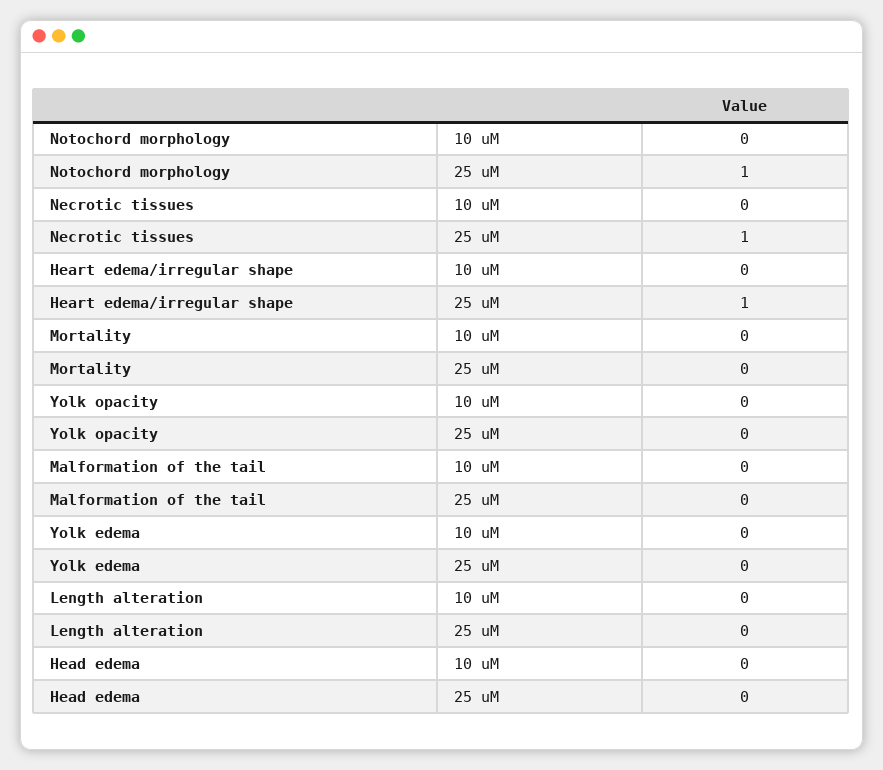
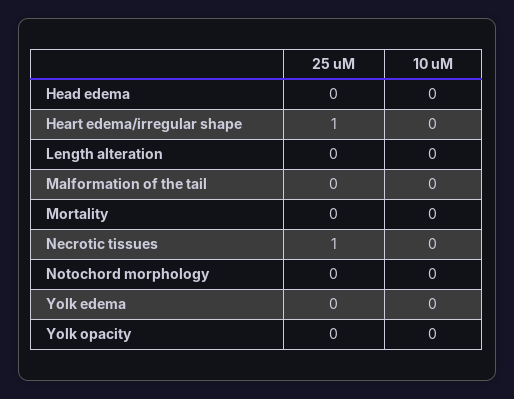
Notochord morphology, 25 uM: 1 -> 0

